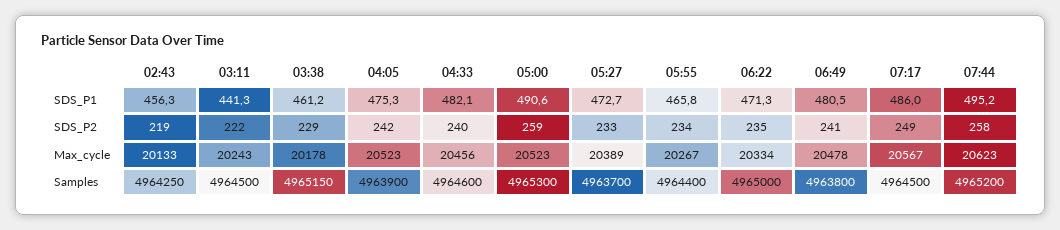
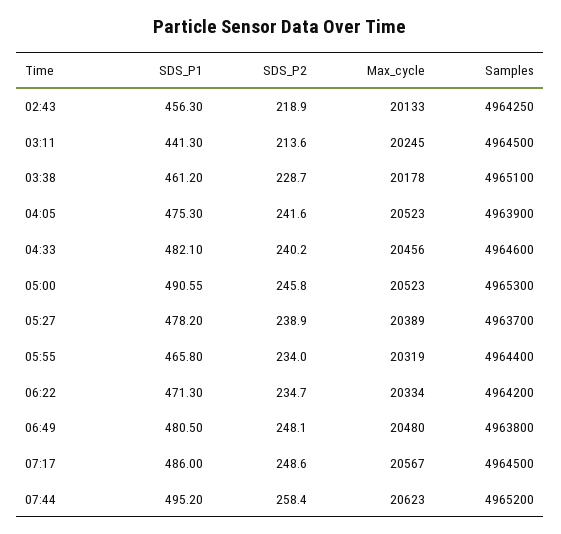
05:27, SDS_P1: 472.7 -> 478.2
03:11, SDS_P2: 222 -> 213.6
05:00, SDS_P2: 259 -> 245.8
05:27, SDS_P2: 233 -> 238.9
06:49, SDS_P2: 241 -> 248.1
03:11, Max_cycle: 20243 -> 20245
05:55, Max_cycle: 20267 -> 20319
06:49, Max_cycle: 20478 -> 20480
03:38, Samples: 4965150 -> 4965100
06:22, Samples: 4965000 -> 4964200

